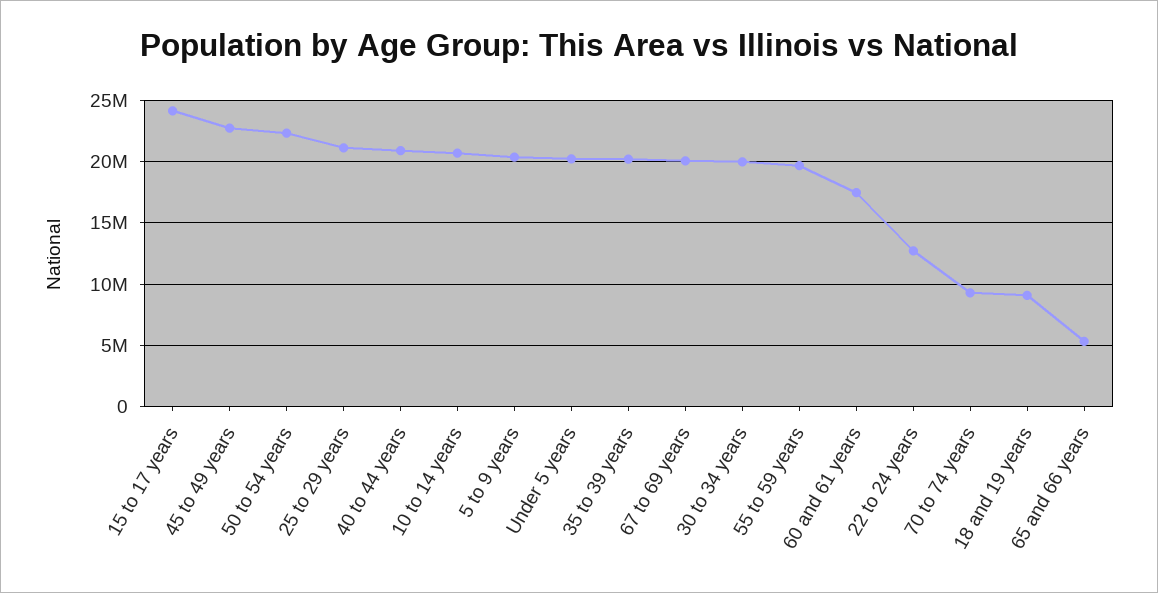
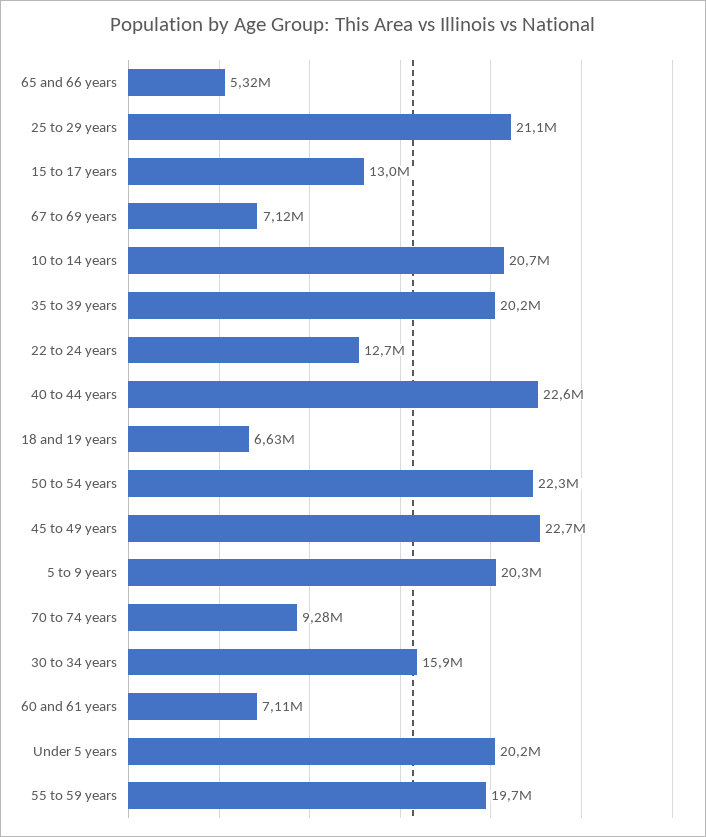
15 to 17 years: 24000000 -> 13000000
40 to 44 years: 21000000 -> 22600000
67 to 69 years: 20000000 -> 7120000
30 to 34 years: 20000000 -> 15900000
60 and 61 years: 17500000 -> 7110000
18 and 19 years: 9000000 -> 6630000

